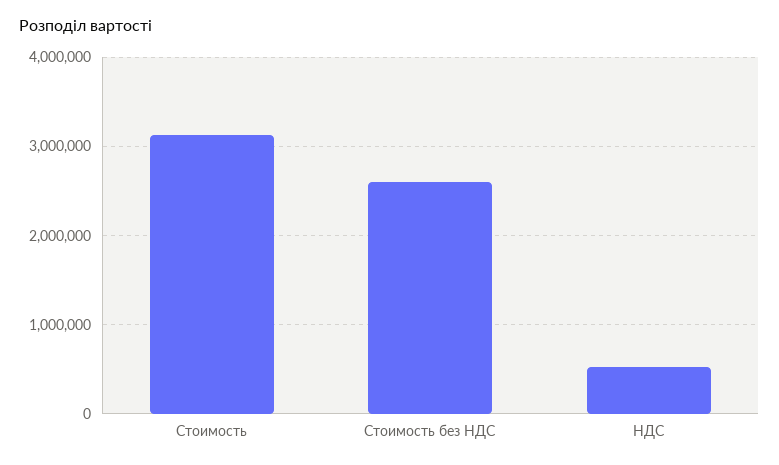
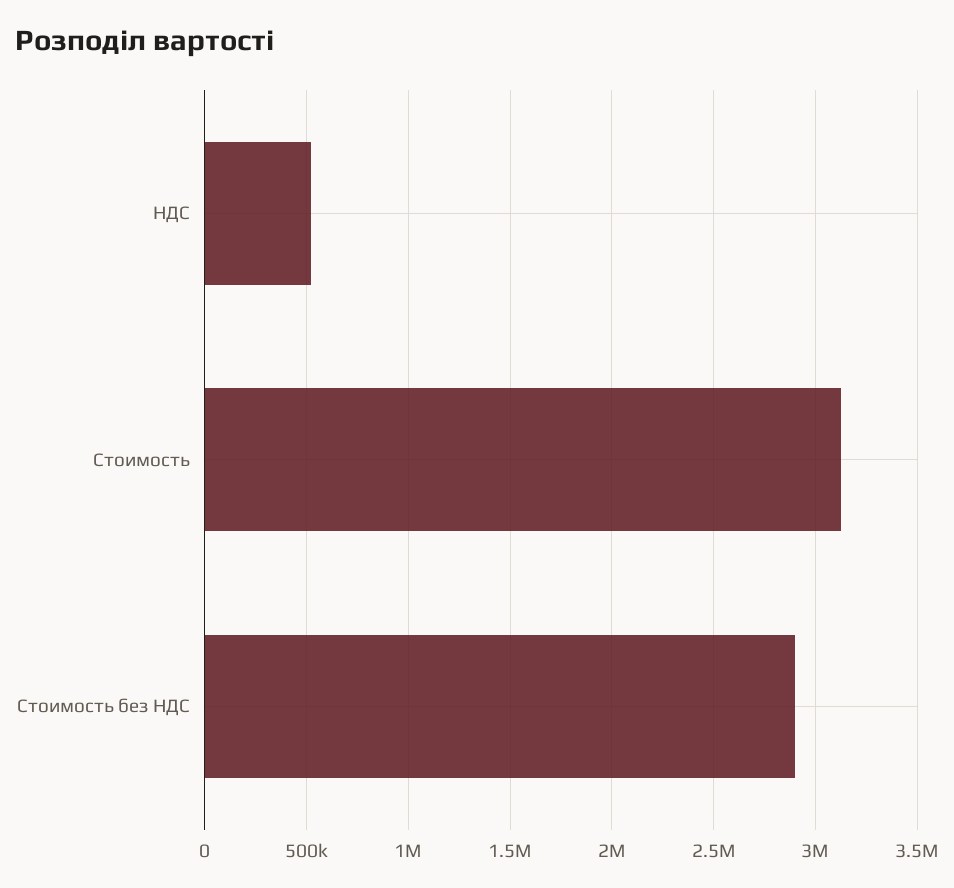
Стоимость без НДС: 2600000 -> 2900000

